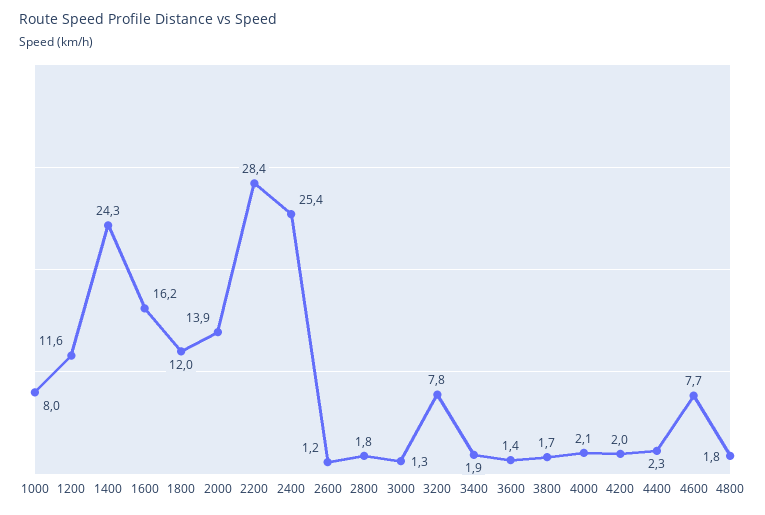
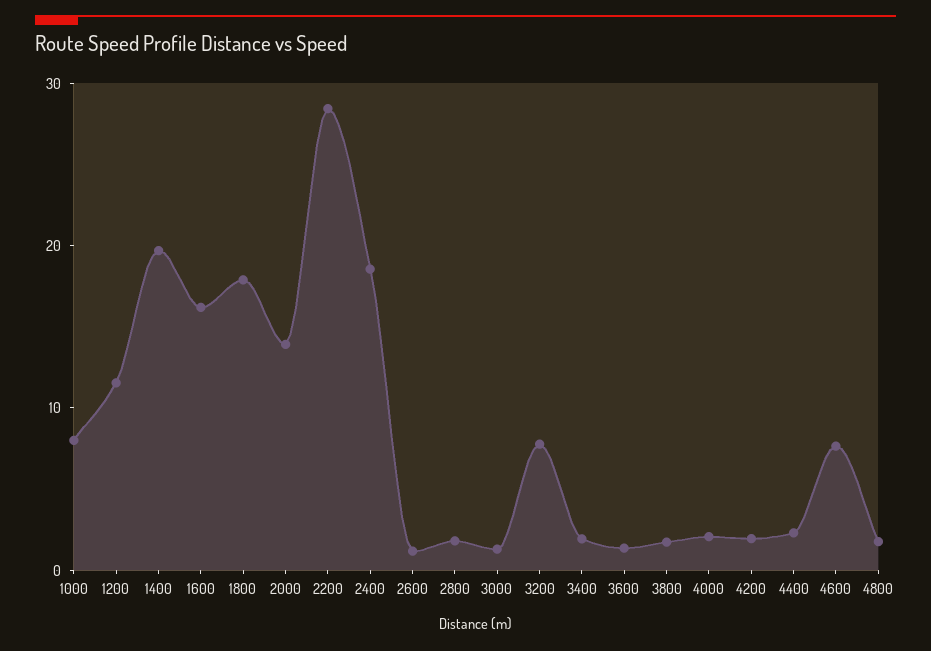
1400: 24.3 -> 20
1800: 12 -> 18
2400: 25.4 -> 18

